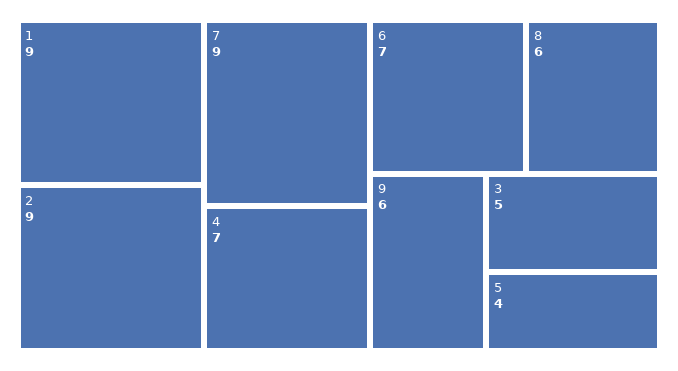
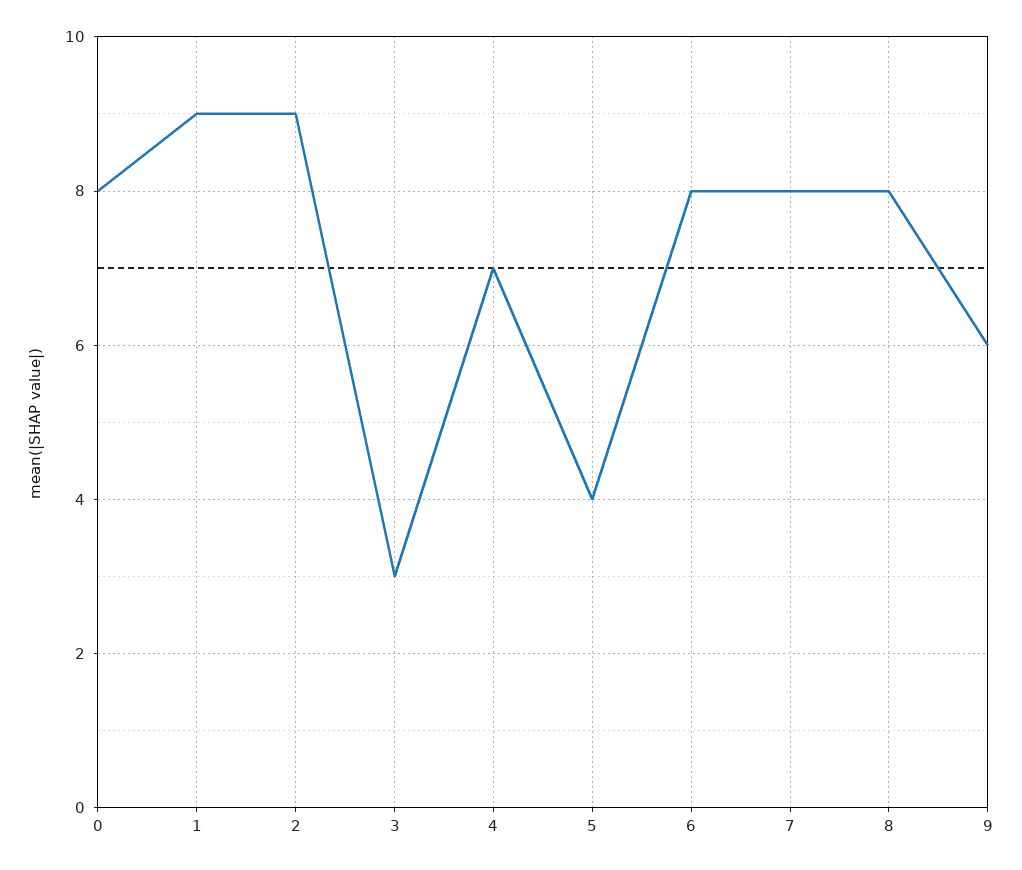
7: 9 -> 8
6: 7 -> 8
8: 6 -> 8
3: 5 -> 3
0: none -> 8

